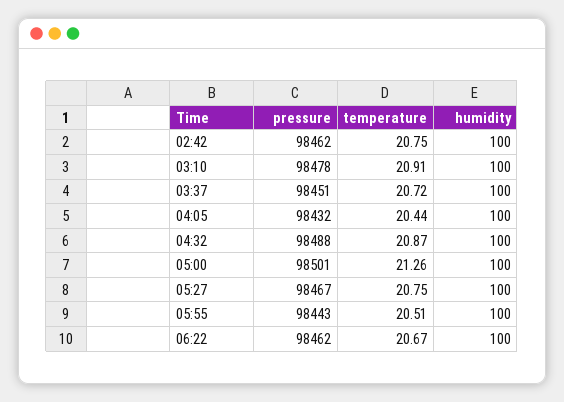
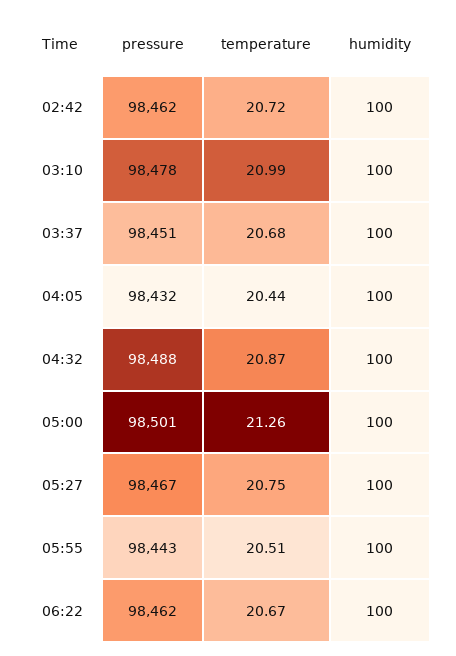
temperature, 02:42: 20.75 -> 20.72
temperature, 03:10: 20.91 -> 20.99
temperature, 03:37: 20.72 -> 20.68

